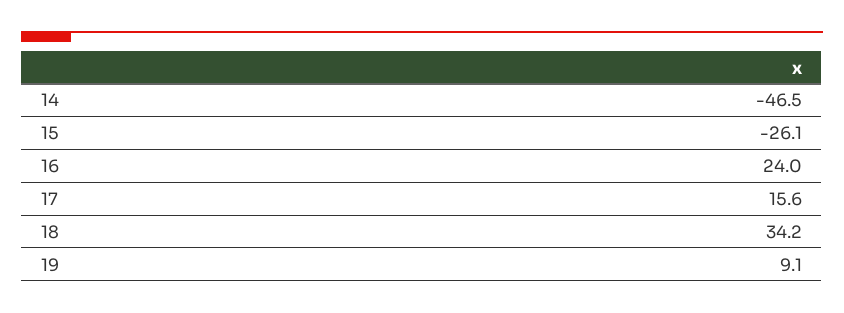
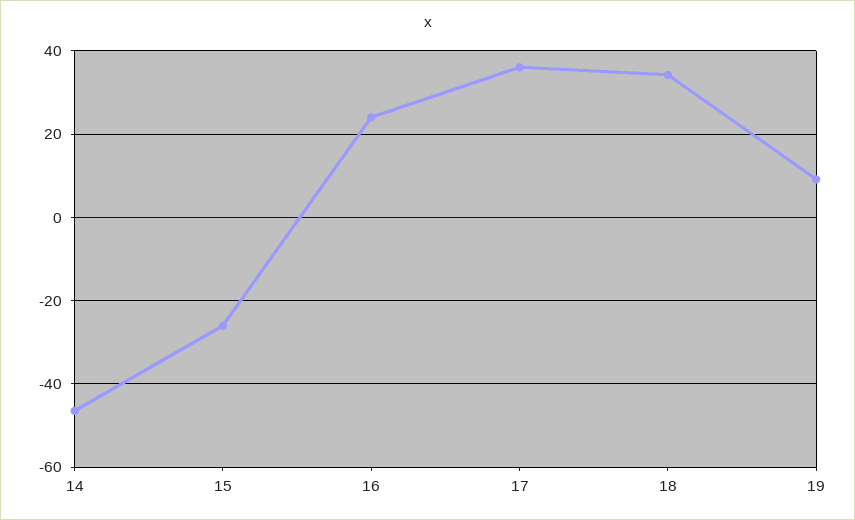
17: 15.6 -> 36

